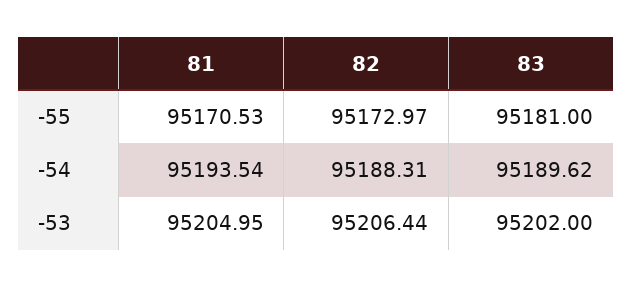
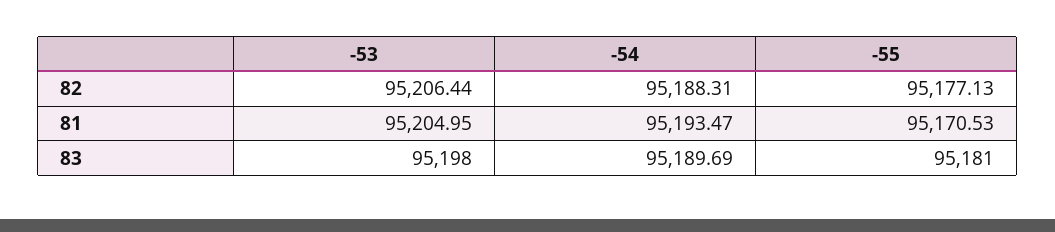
82, -55: 95172.97 -> 95177.13
81, -54: 95193.54 -> 95193.47
83, -54: 95189.62 -> 95189.69
83, -53: 95202 -> 95198

